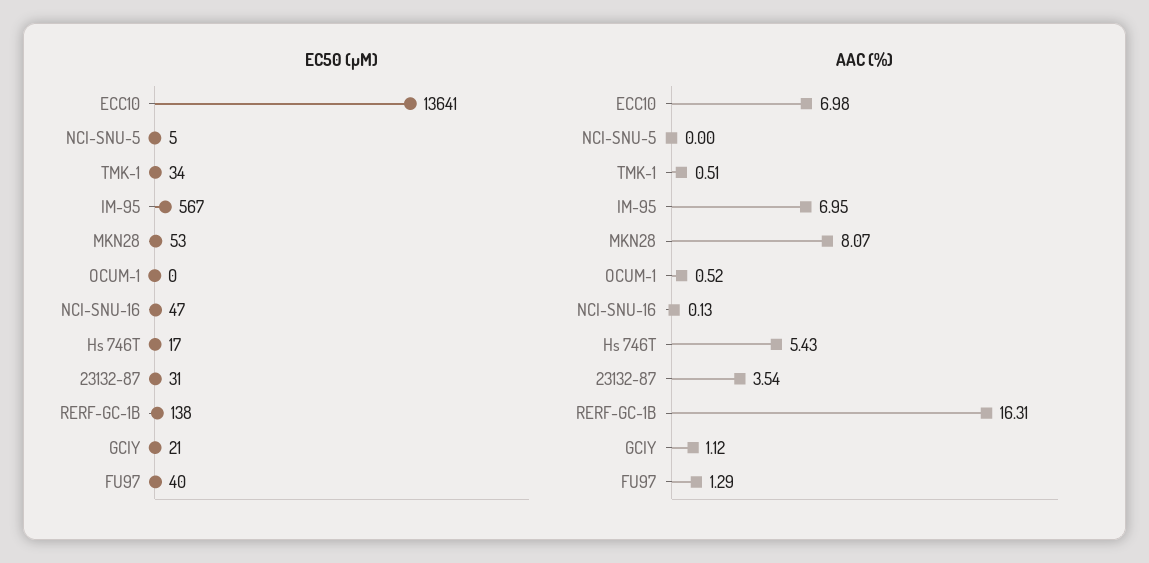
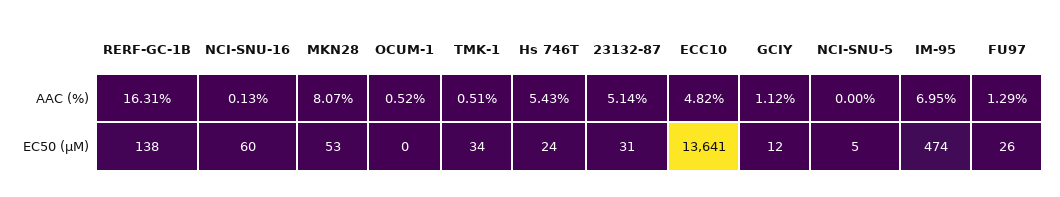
EC50 (µM), IM-95: 567 -> 474
EC50 (µM), NCI-SNU-16: 47 -> 60
EC50 (µM), Hs 746T: 17 -> 24
EC50 (µM), GCIY: 21 -> 12
EC50 (µM), FU97: 40 -> 26
AAC (%), ECC10: 6.98 -> 4.82
AAC (%), 23132-87: 3.54 -> 5.14

